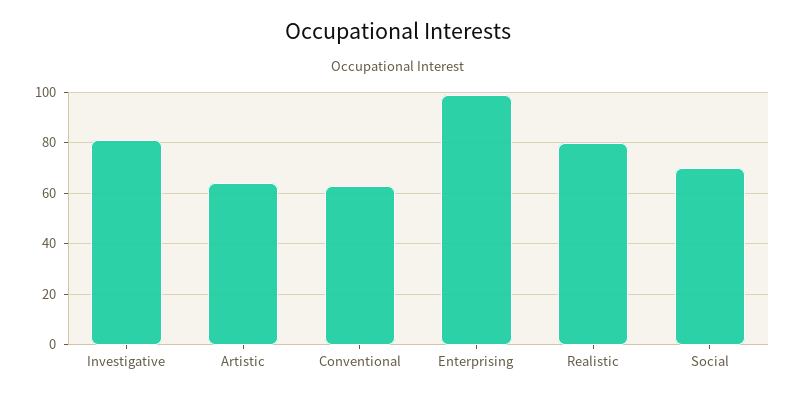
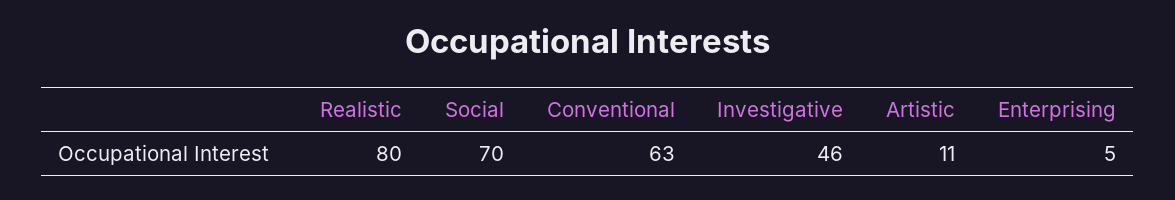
Investigative: 80 -> 46
Artistic: 65 -> 11
Enterprising: 100 -> 5

